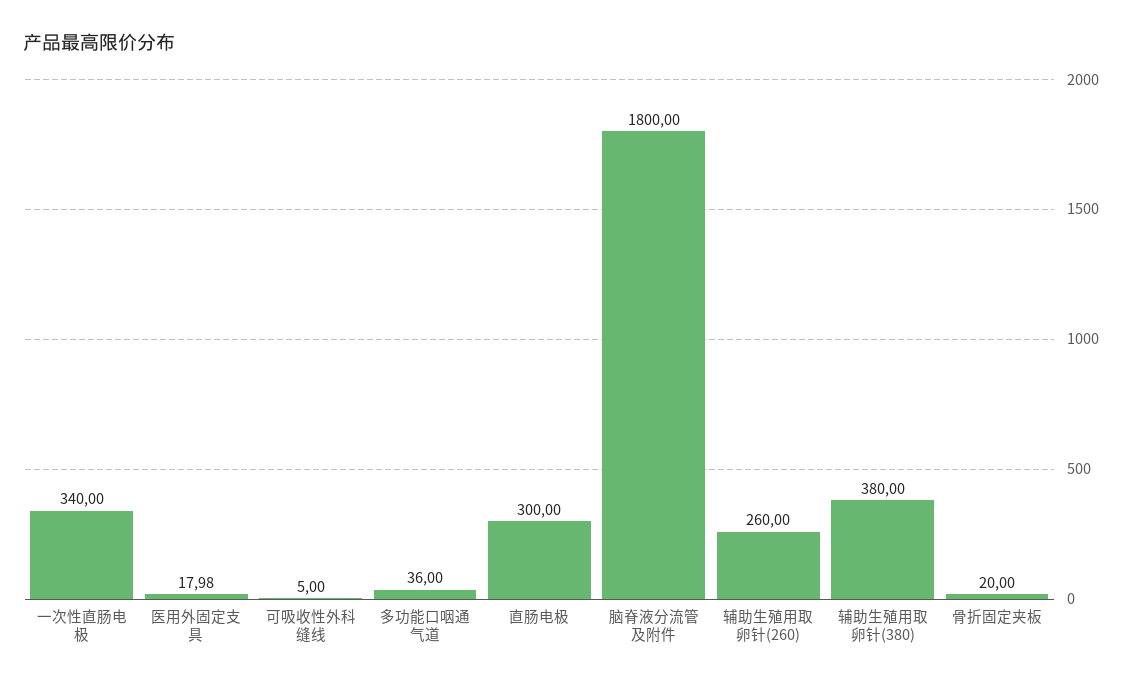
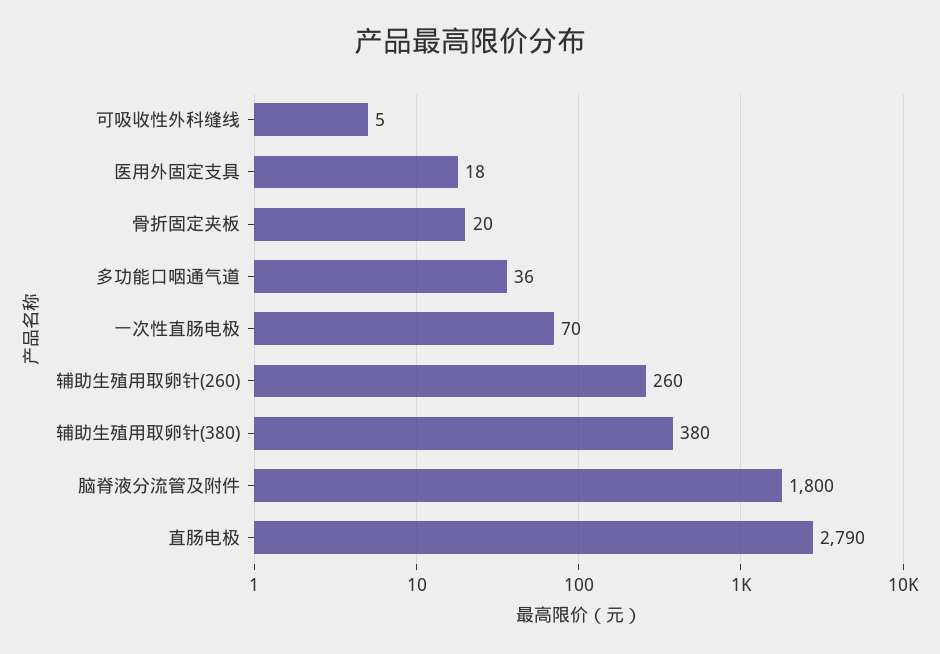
一次性直肠电极: 340 -> 70
医用外固定支具: 17.98 -> 18
直肠电极: 300 -> 2790

